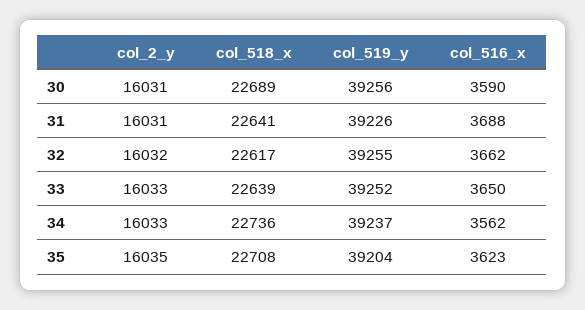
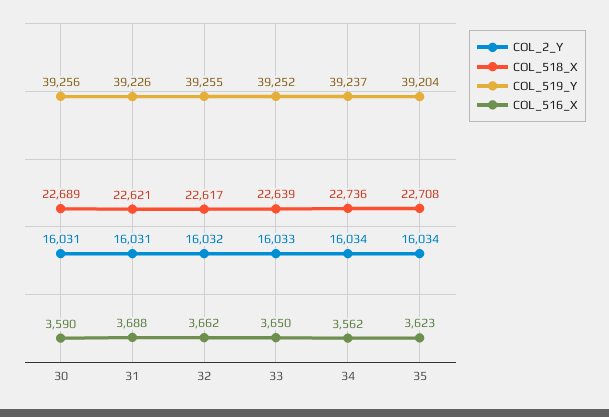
col_518_x, 31: 22641 -> 22621
col_2_y, 34: 16033 -> 16034
col_2_y, 35: 16035 -> 16034

